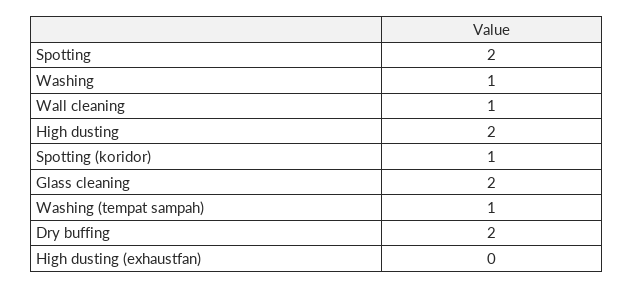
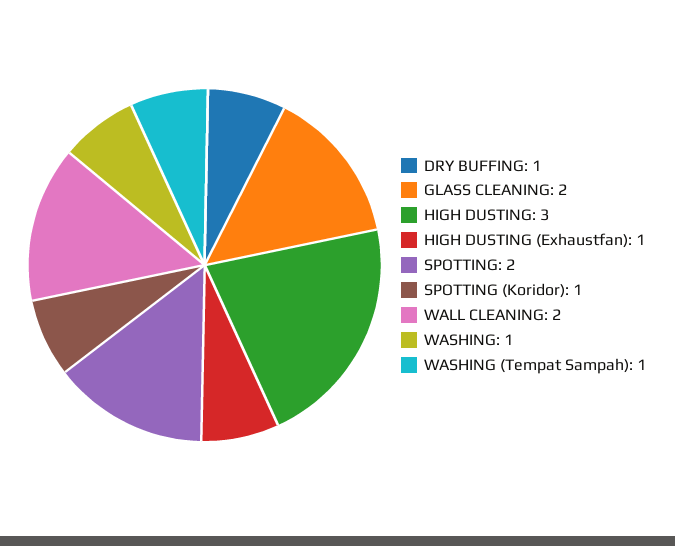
Wall cleaning: 1 -> 2
High dusting: 2 -> 3
Dry buffing: 2 -> 1
High dusting (exhaustfan): 0 -> 1

